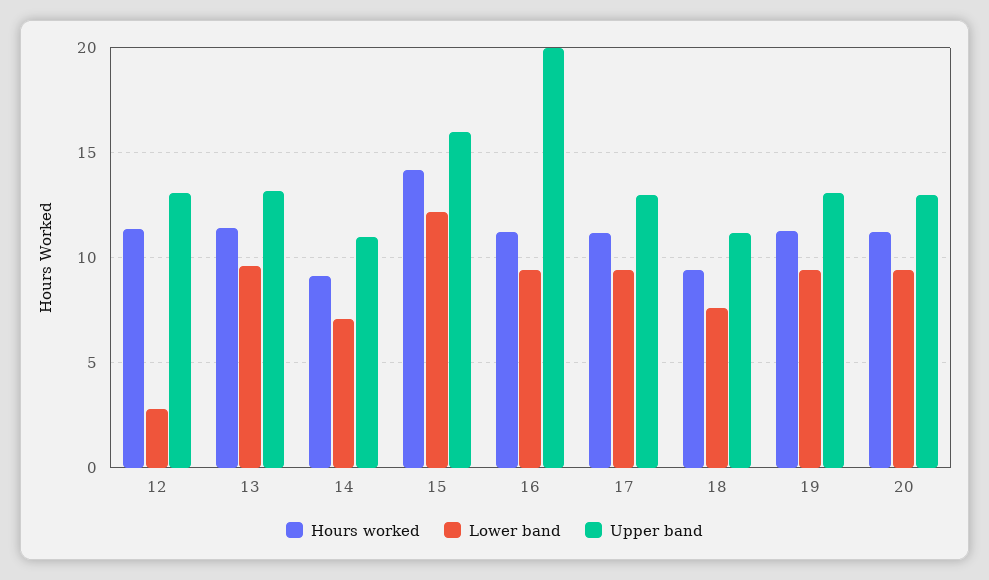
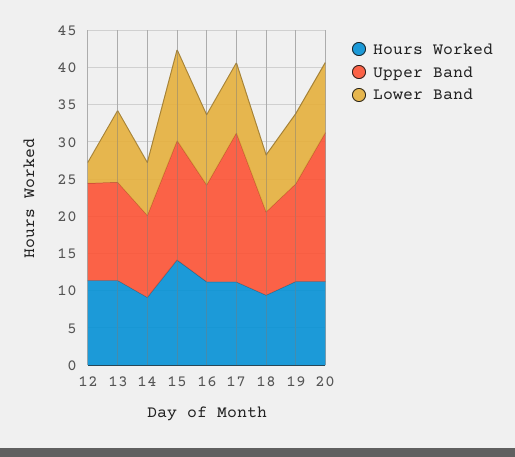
Upper band, 16: 20 -> 12.5
Upper band, 17: 13 -> 20
Upper band, 20: 13 -> 20

